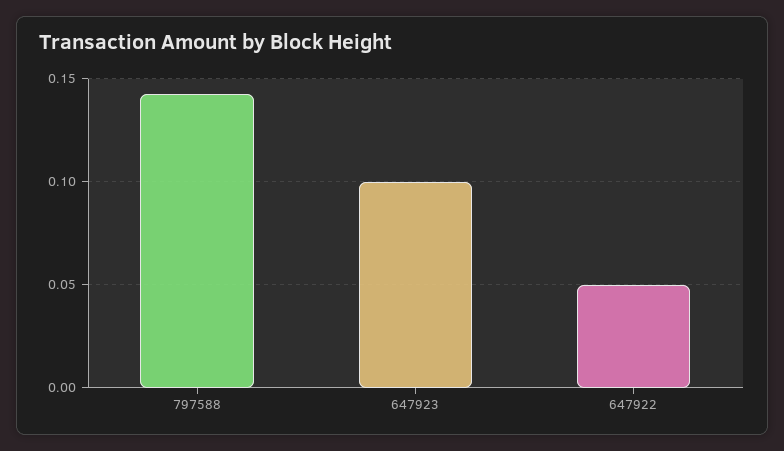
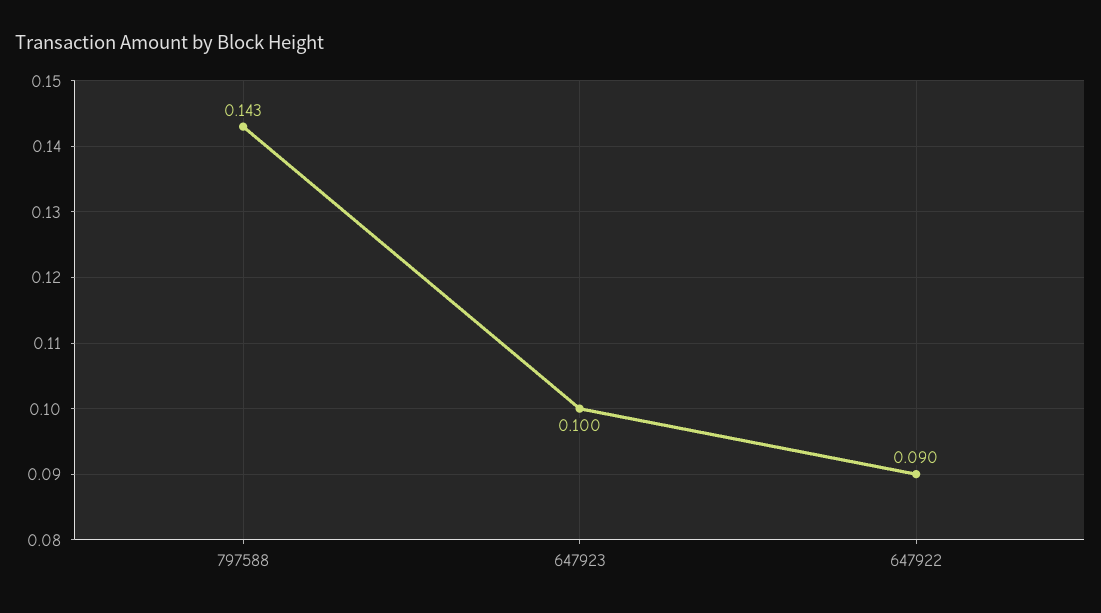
647922: 0.05 -> 0.09

